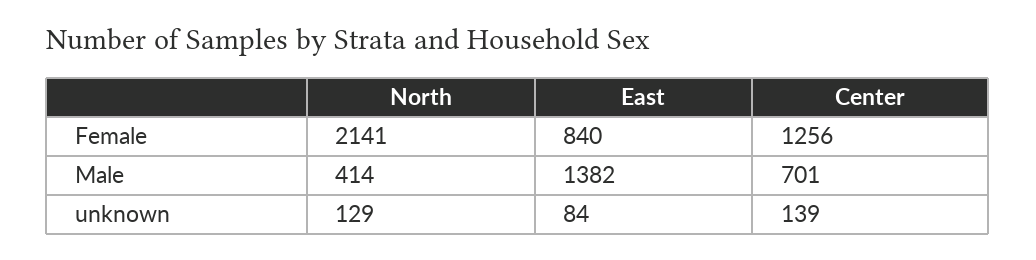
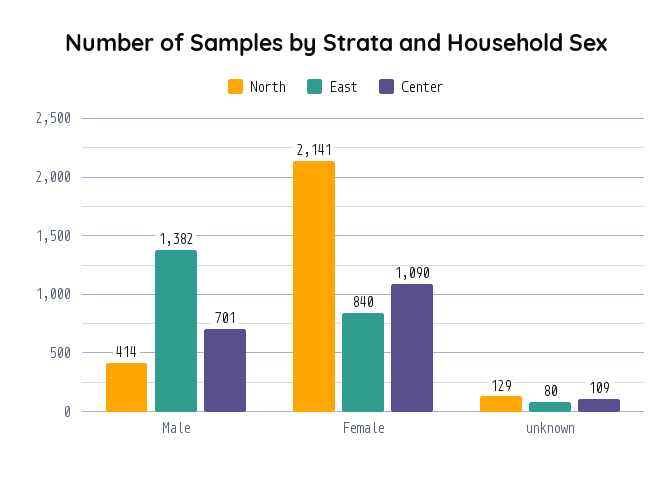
Center, Female: 1256 -> 1090
East, unknown: 84 -> 80
Center, unknown: 139 -> 109

